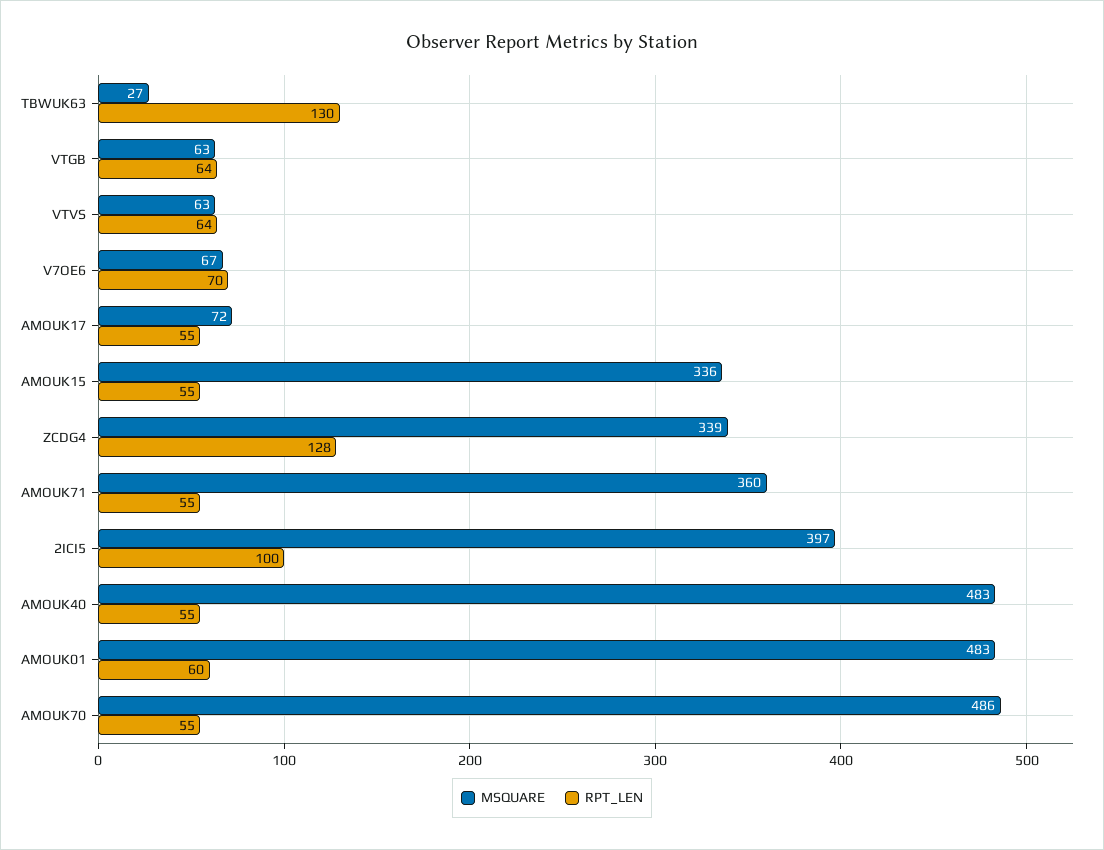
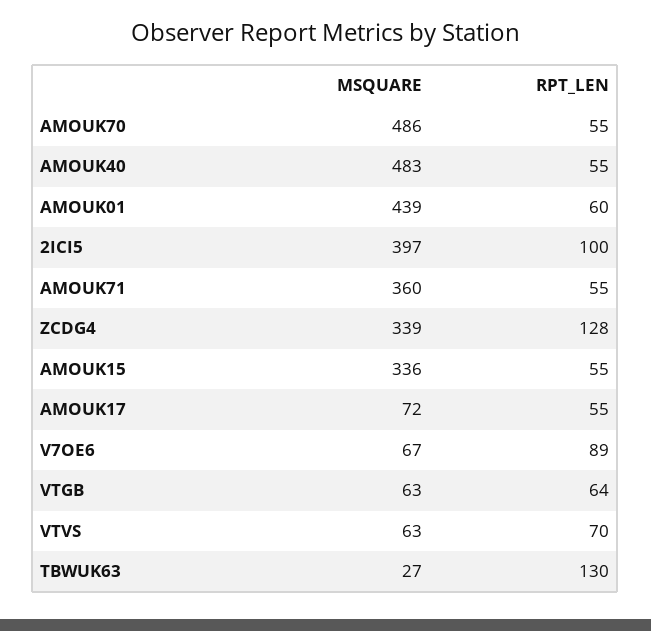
RPT_LEN, VTVS: 64 -> 70
RPT_LEN, V7OE6: 70 -> 89
MSQUARE, AMOUK01: 483 -> 439

